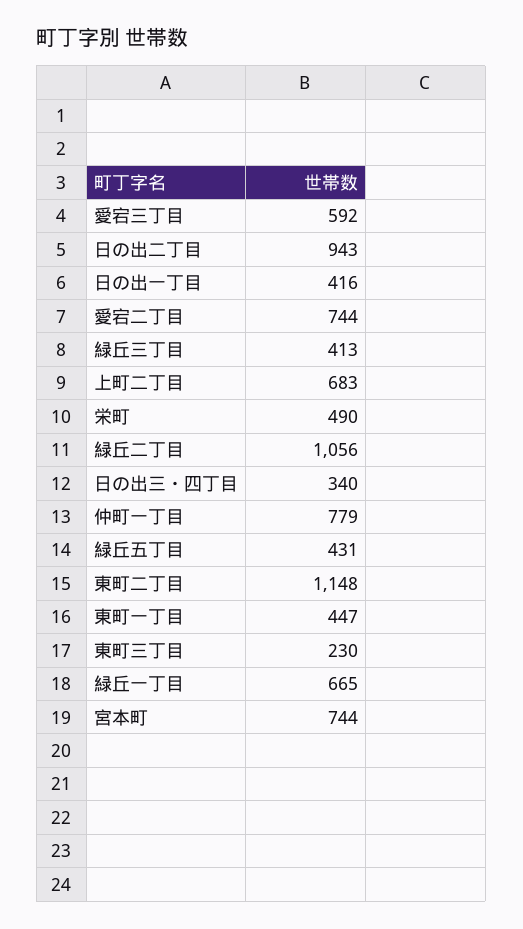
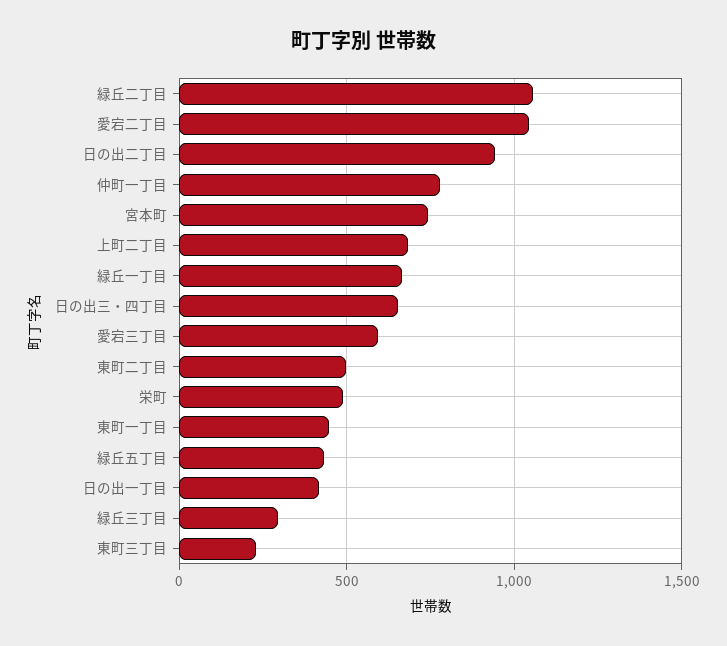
愛宕二丁目: 744 -> 1050
緑丘三丁目: 413 -> 300
日の出三・四丁目: 340 -> 650
東町二丁目: 1148 -> 500

